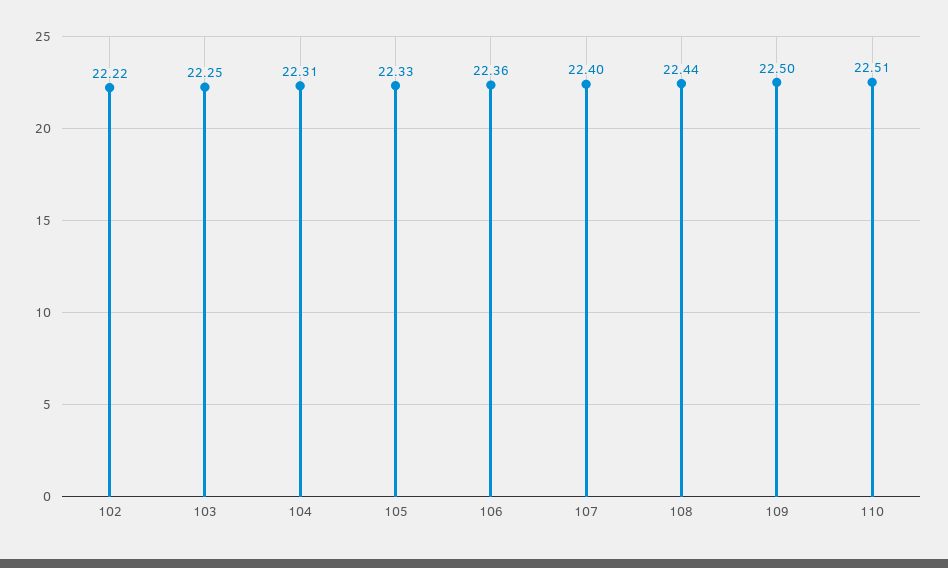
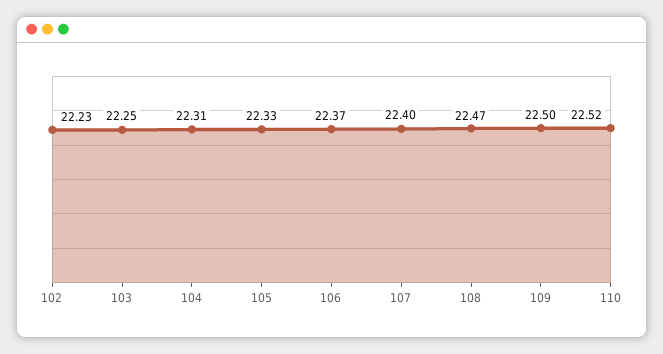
102: 22.22 -> 22.23
106: 22.36 -> 22.37
108: 22.44 -> 22.47
110: 22.51 -> 22.52

